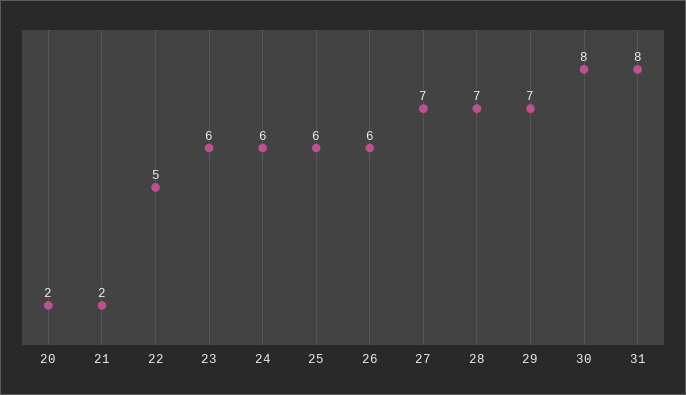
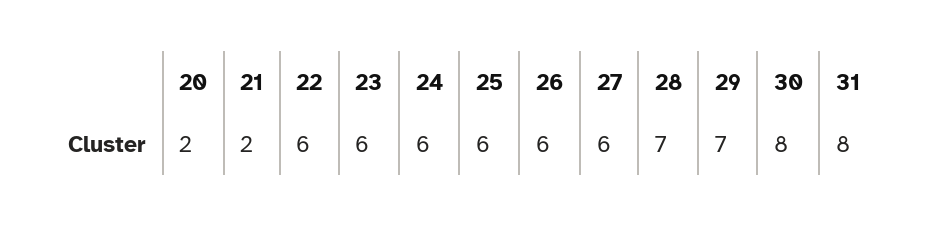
22: 5 -> 6
27: 7 -> 6

